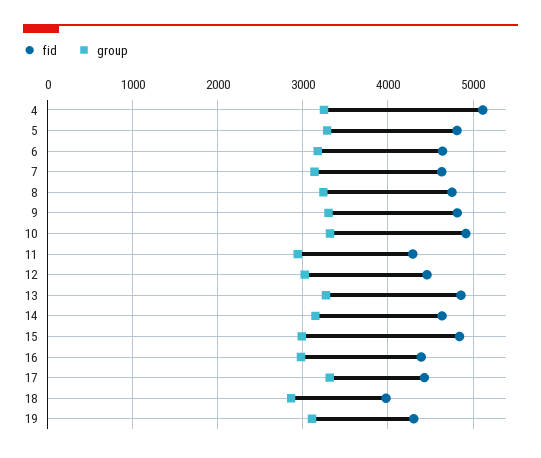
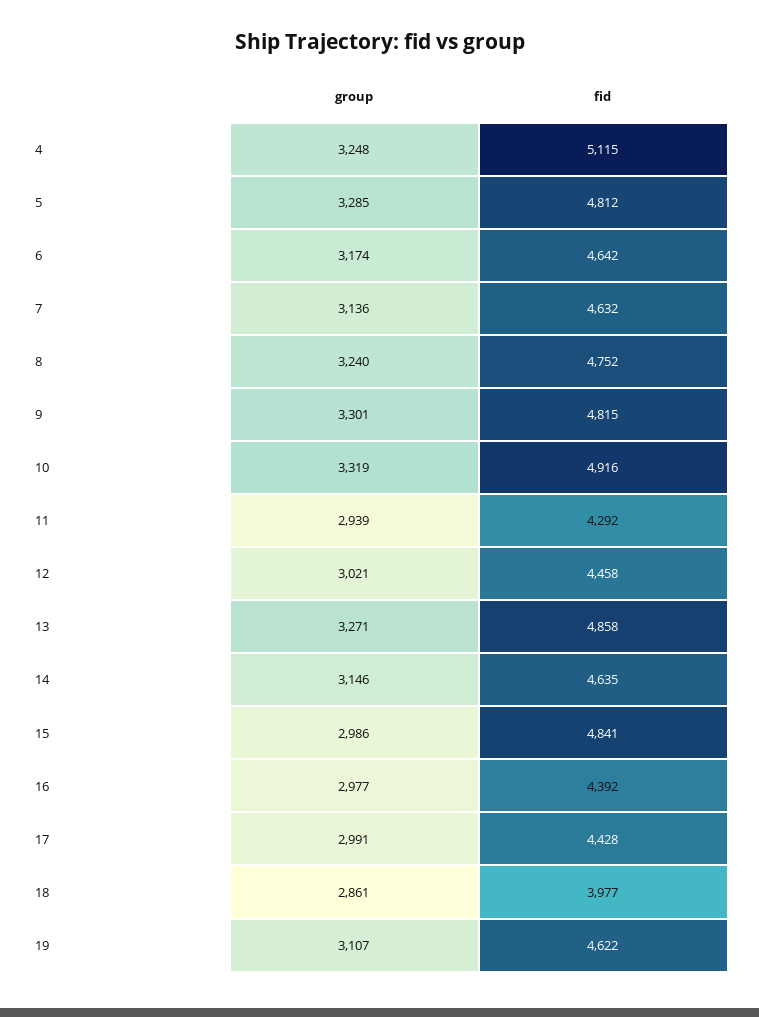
group, 17: 3300 -> 2991
fid, 19: 4300 -> 4622

